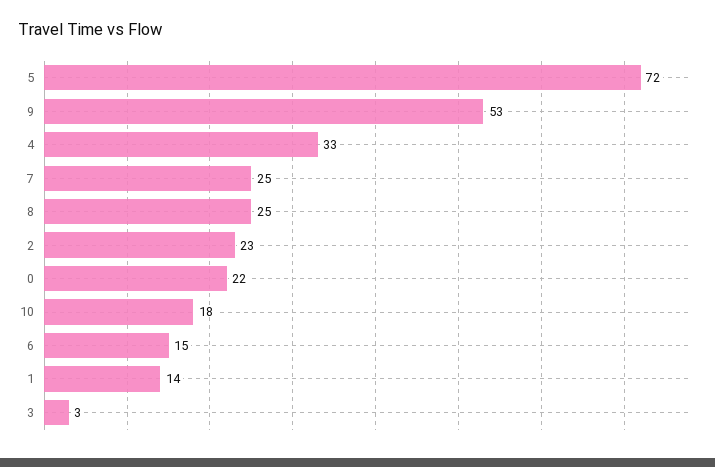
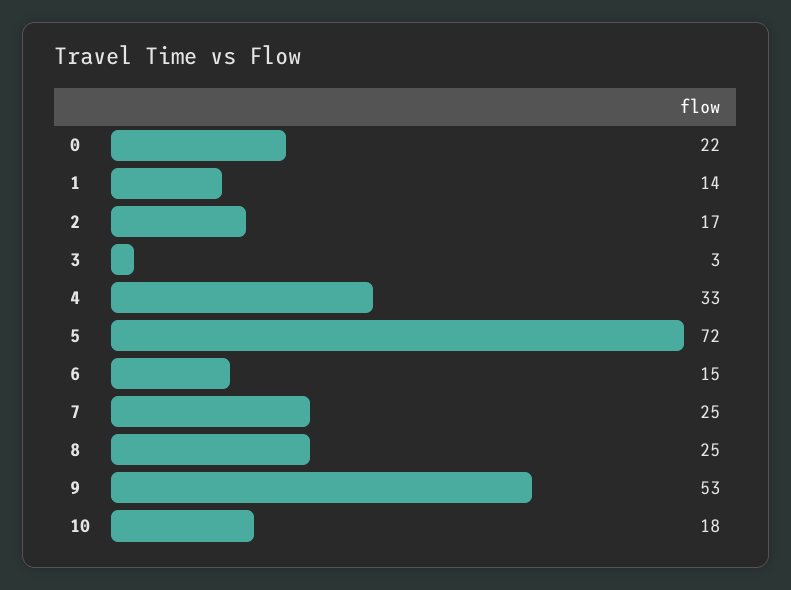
2: 23 -> 17

